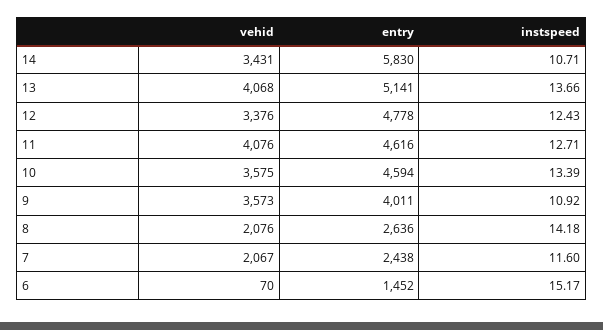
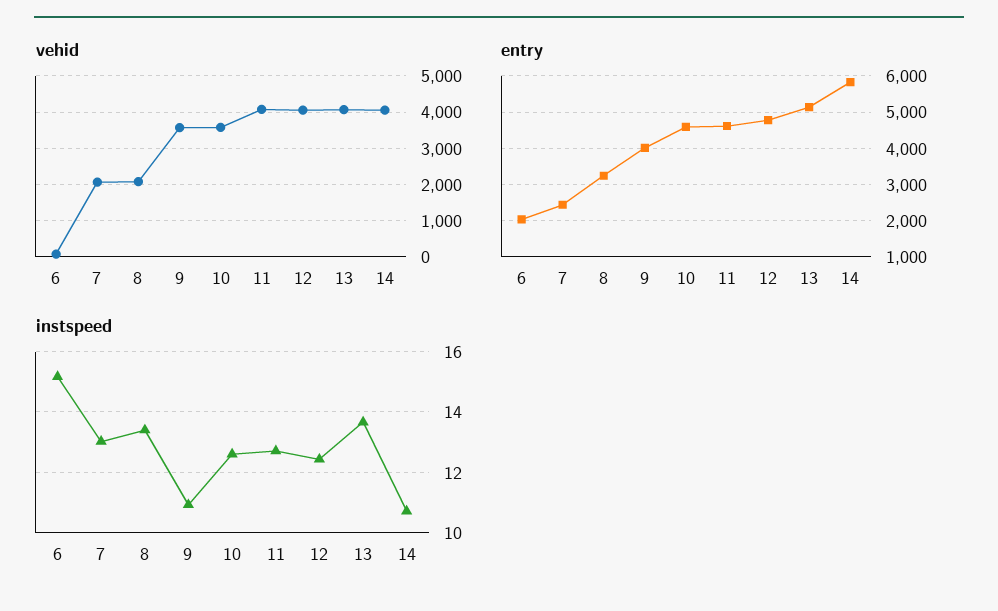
vehid, 14: 3431 -> 4000
vehid, 12: 3376 -> 4000
instspeed, 10: 13.39 -> 12.6
entry, 8: 2636 -> 3200
instspeed, 8: 14.18 -> 13.4
instspeed, 7: 11.6 -> 13
entry, 6: 1452 -> 2000

